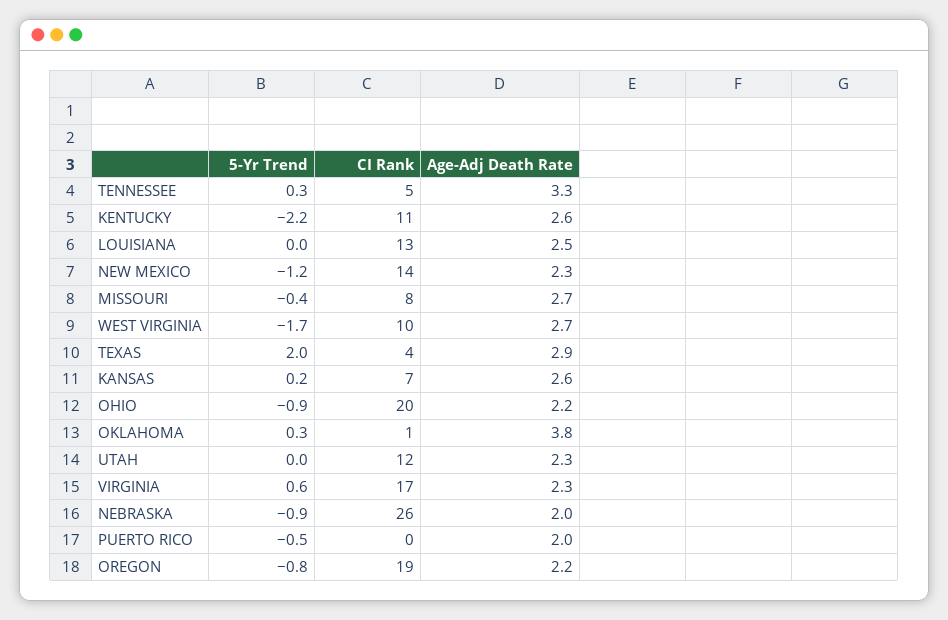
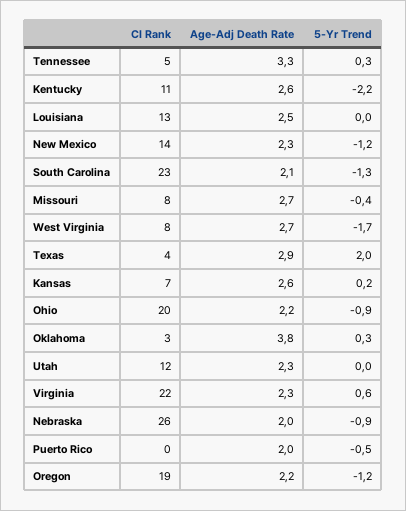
CI Rank, WEST VIRGINIA: 10 -> 8
CI Rank, OKLAHOMA: 1 -> 3
CI Rank, VIRGINIA: 17 -> 22
5-Yr Trend, OREGON: -0.8 -> -1.2
CI Rank, South Carolina: none -> 23
Age-Adj Death Rate, South Carolina: none -> 2.1
5-Yr Trend, South Carolina: none -> -1.3

